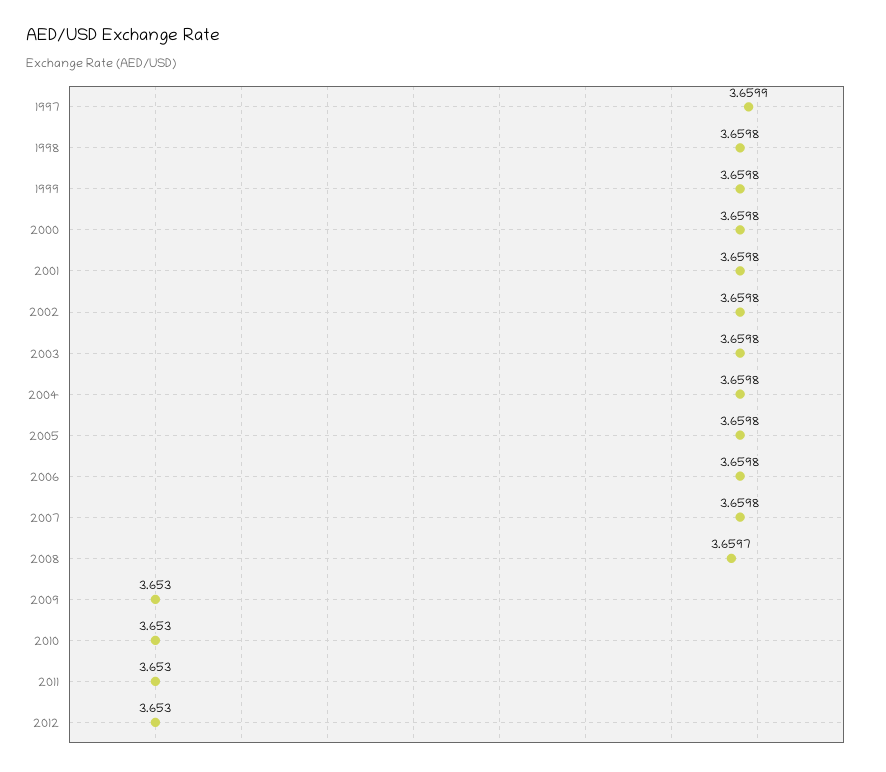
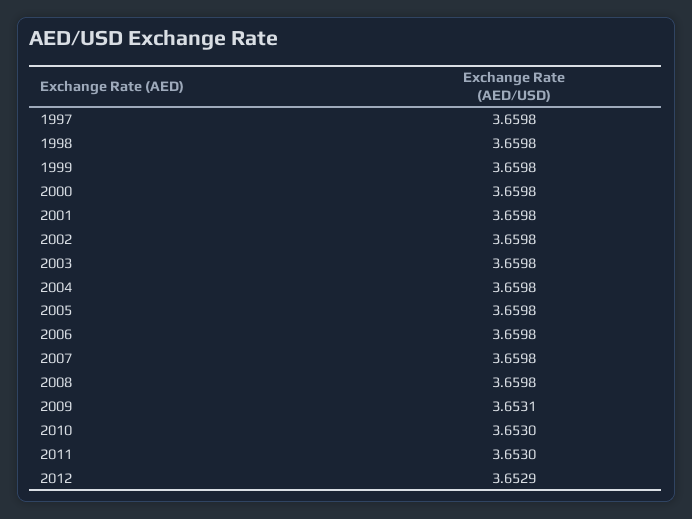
1997: 3.6599 -> 3.6598
2008: 3.6597 -> 3.6598
2009: 3.653 -> 3.6531
2012: 3.653 -> 3.6529

